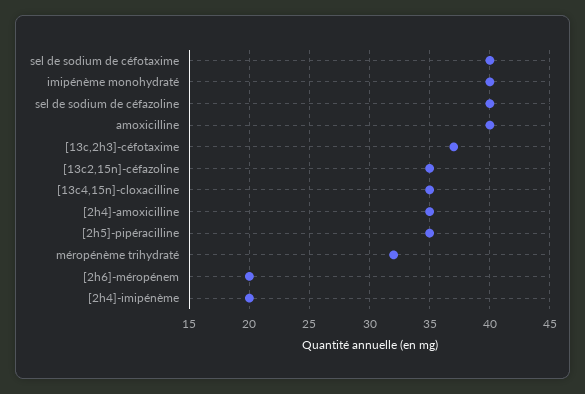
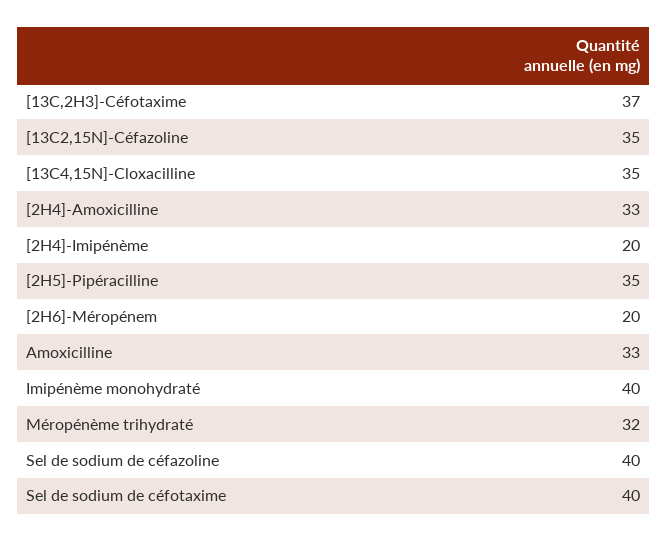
amoxicilline: 40 -> 33
[2h4]-amoxicilline: 35 -> 33

